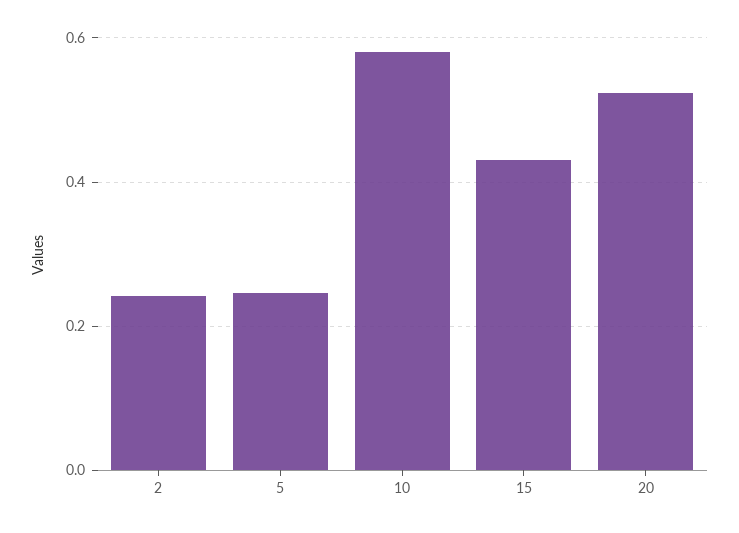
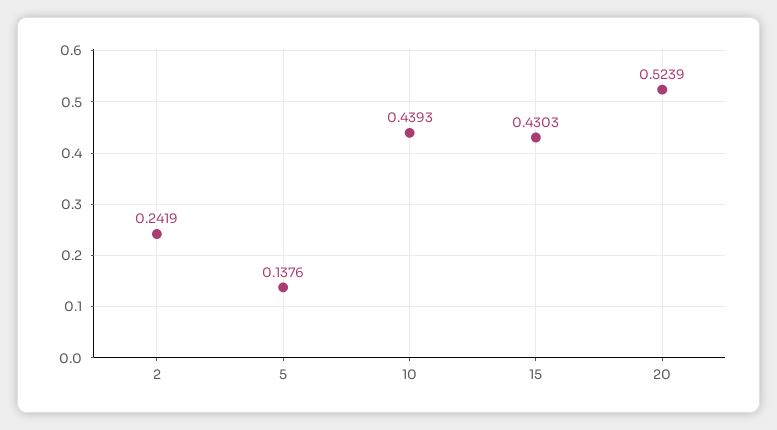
5: 0.24 -> 0.1376
10: 0.58 -> 0.4393

